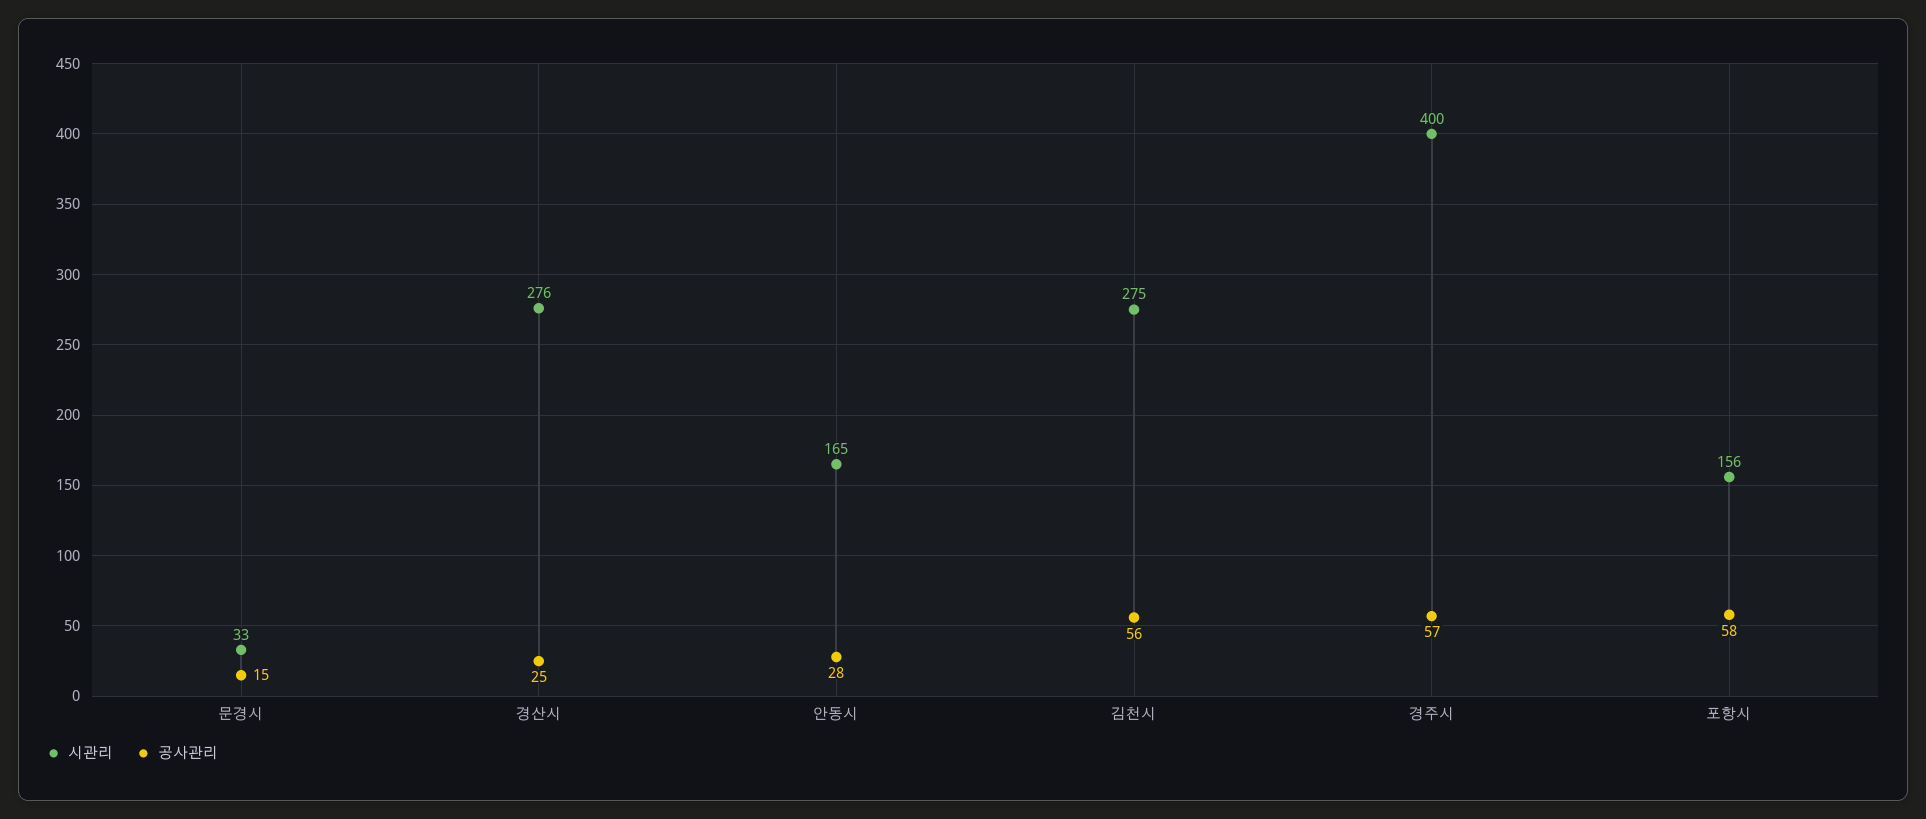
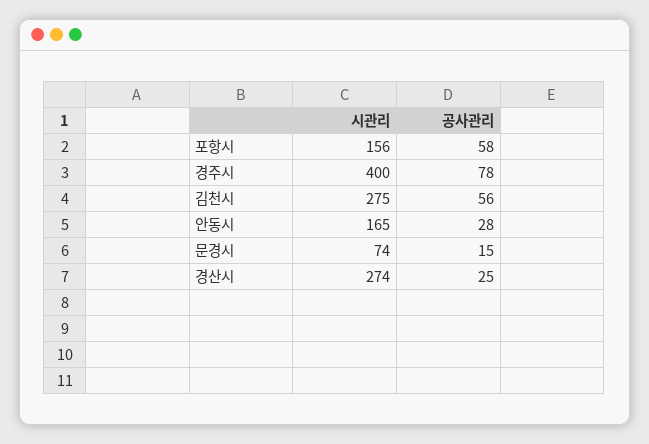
시관리, 문경시: 33 -> 74
시관리, 경산시: 276 -> 274
공사관리, 경주시: 57 -> 78

